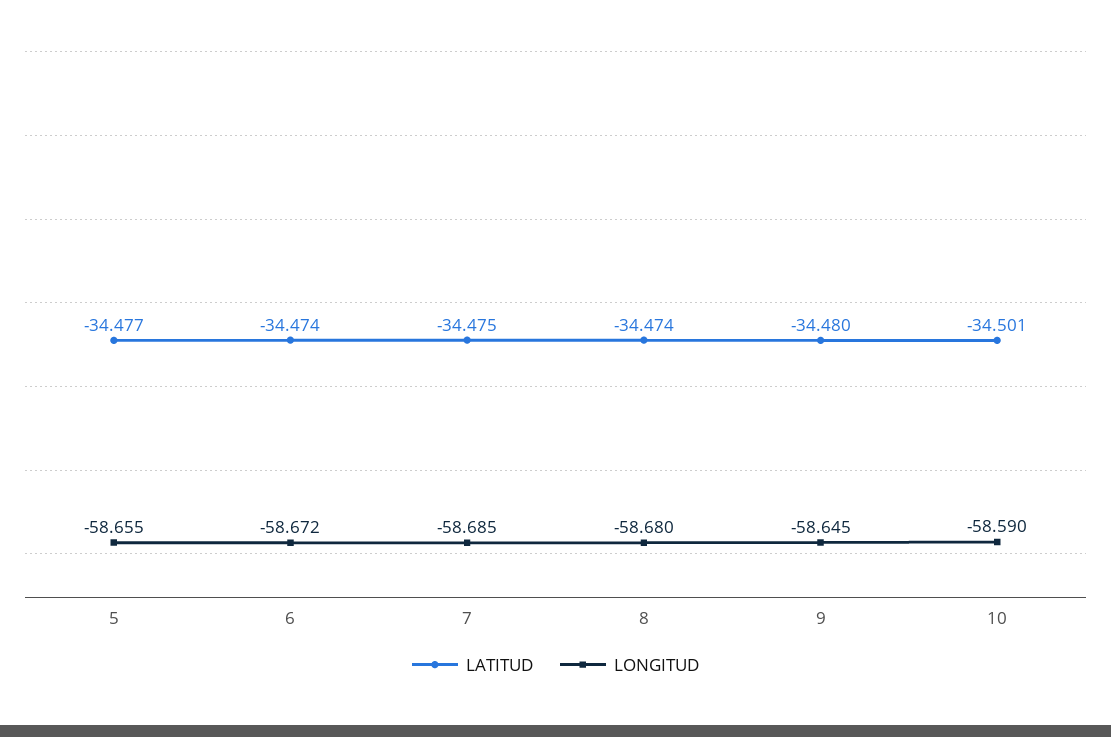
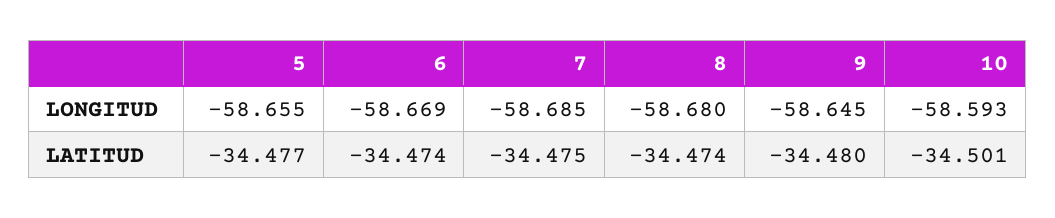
LONGITUD, 6: -58.672 -> -58.669
LONGITUD, 10: -58.59 -> -58.593

